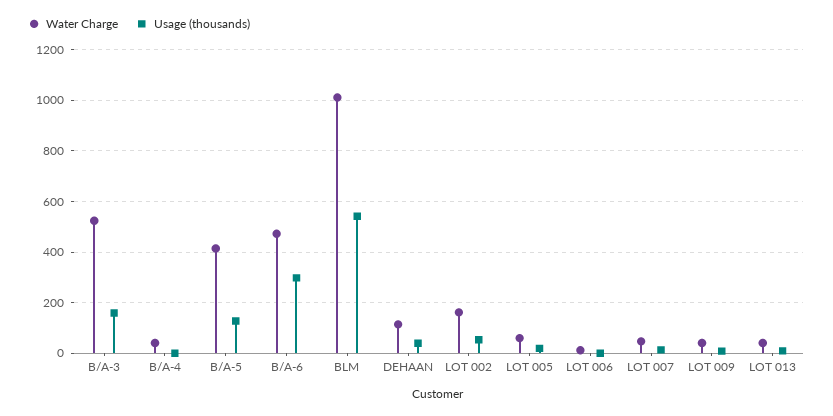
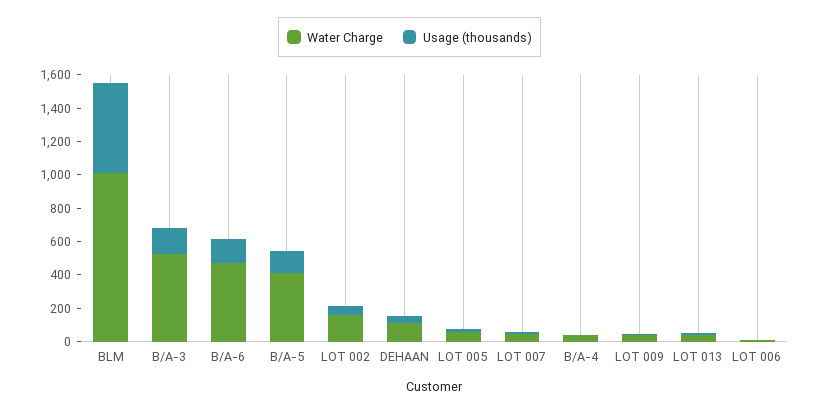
Usage (thousands), B/A-6: 300 -> 150

